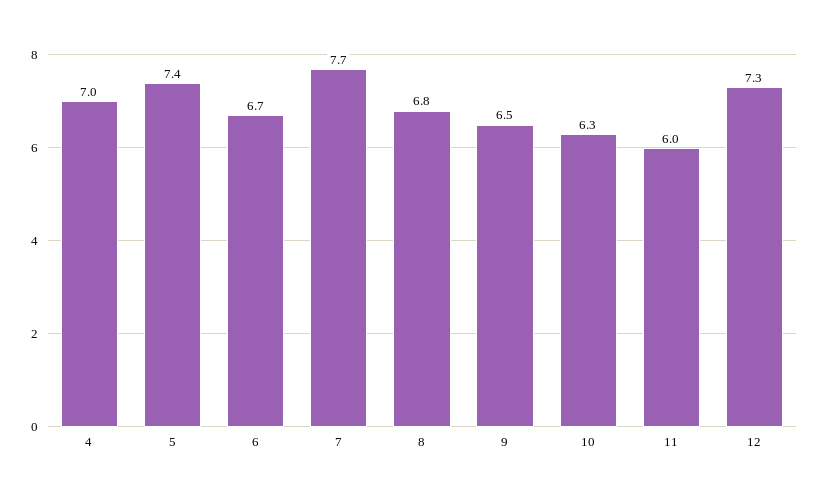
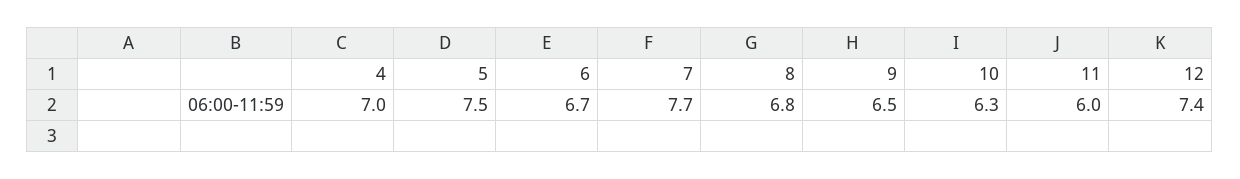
5: 7.4 -> 7.5
12: 7.3 -> 7.4

